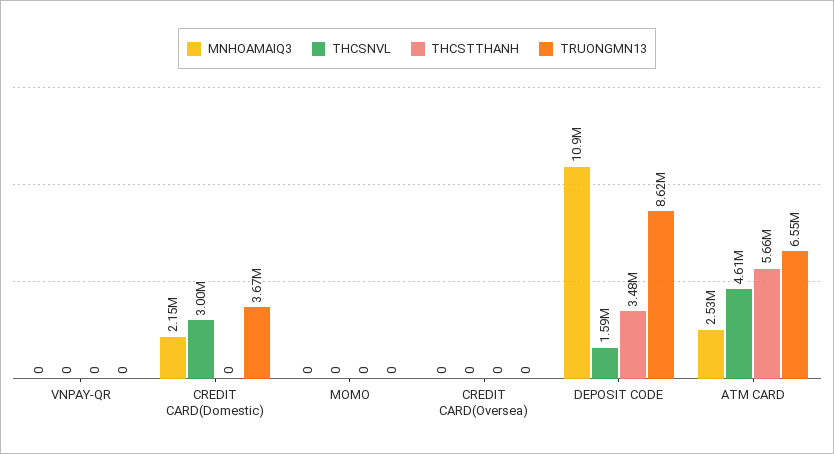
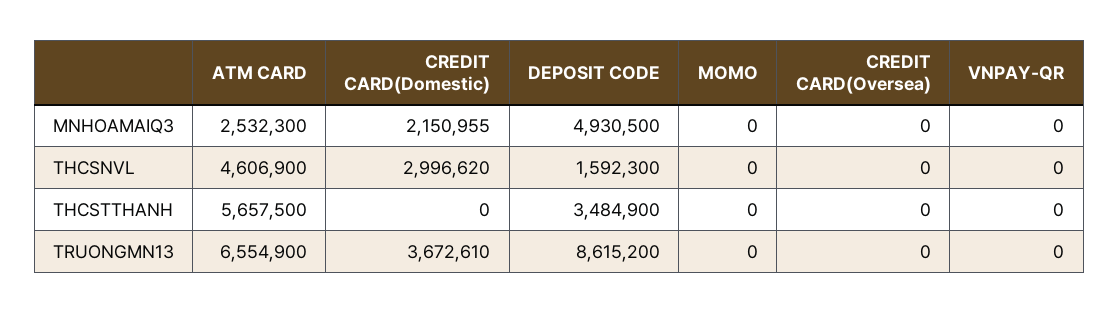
MNHOAMAIQ3, DEPOSIT CODE: 10900000 -> 4930500

